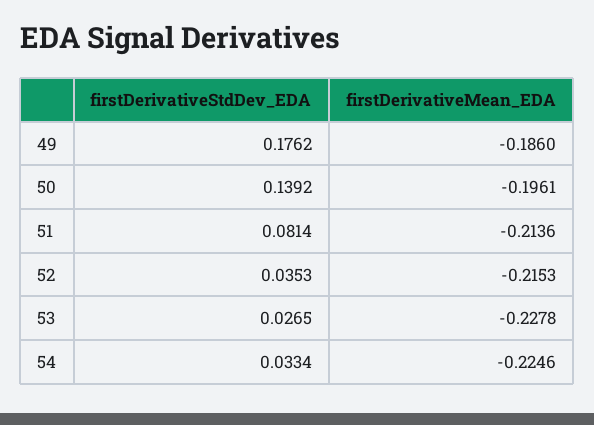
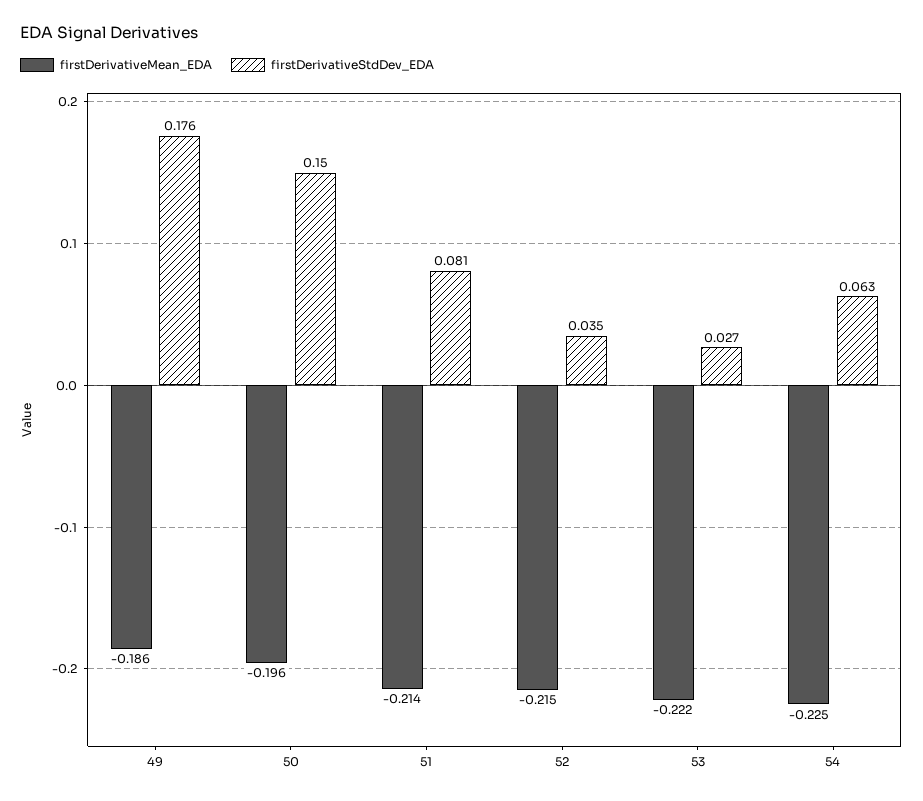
firstDerivativeStdDev_EDA, 50: 0.1392 -> 0.15
firstDerivativeMean_EDA, 53: -0.2278 -> -0.222
firstDerivativeStdDev_EDA, 54: 0.0334 -> 0.063

